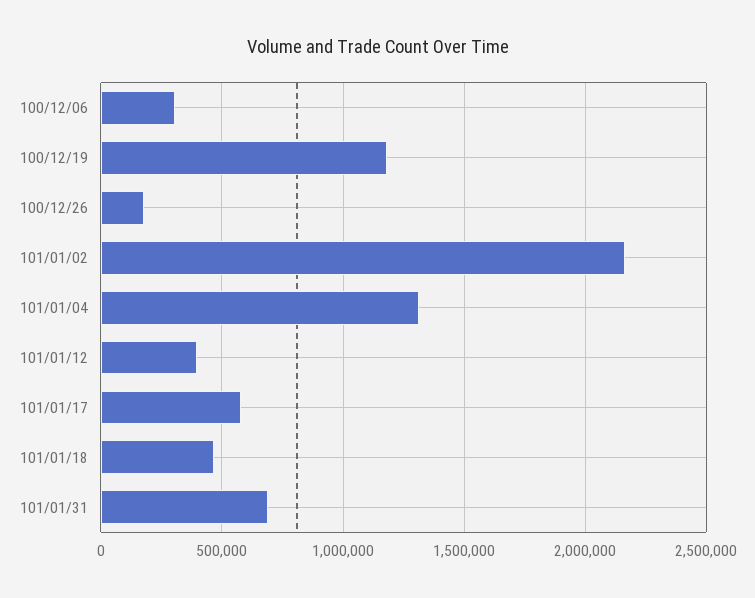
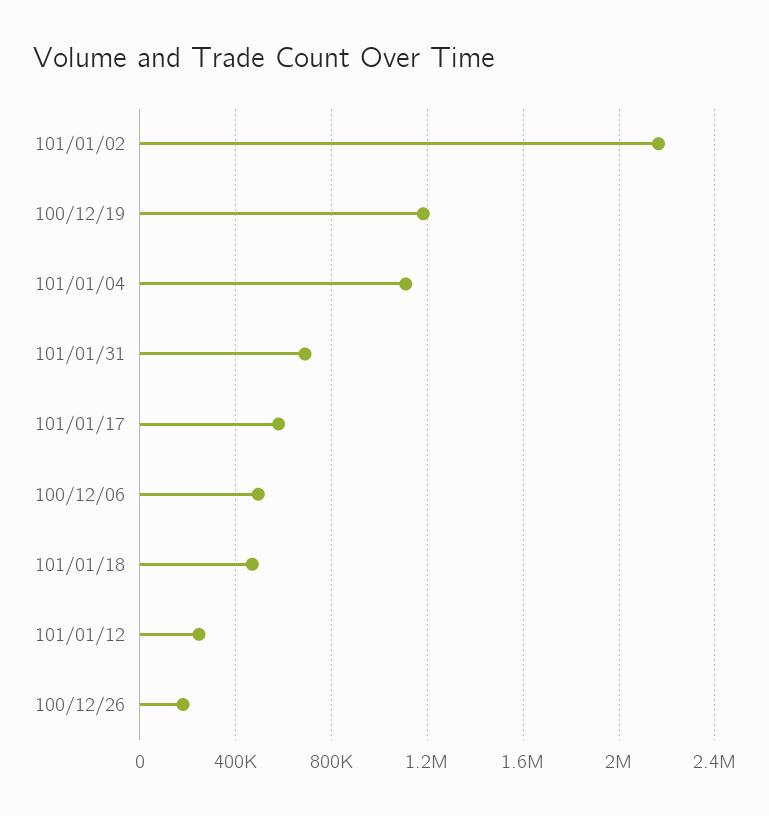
100/12/06: 300000 -> 500000
101/01/04: 1300000 -> 1100000
101/01/12: 400000 -> 250000

